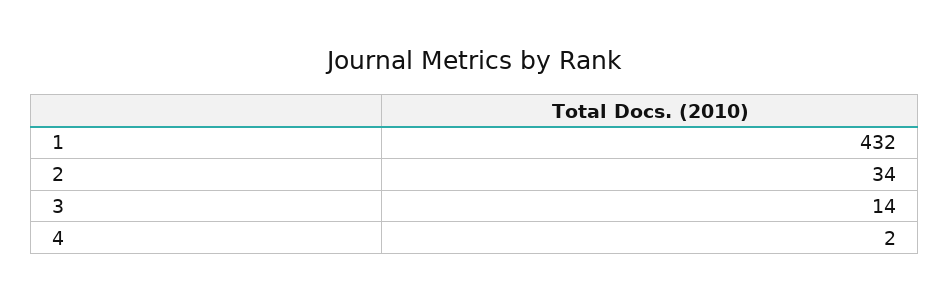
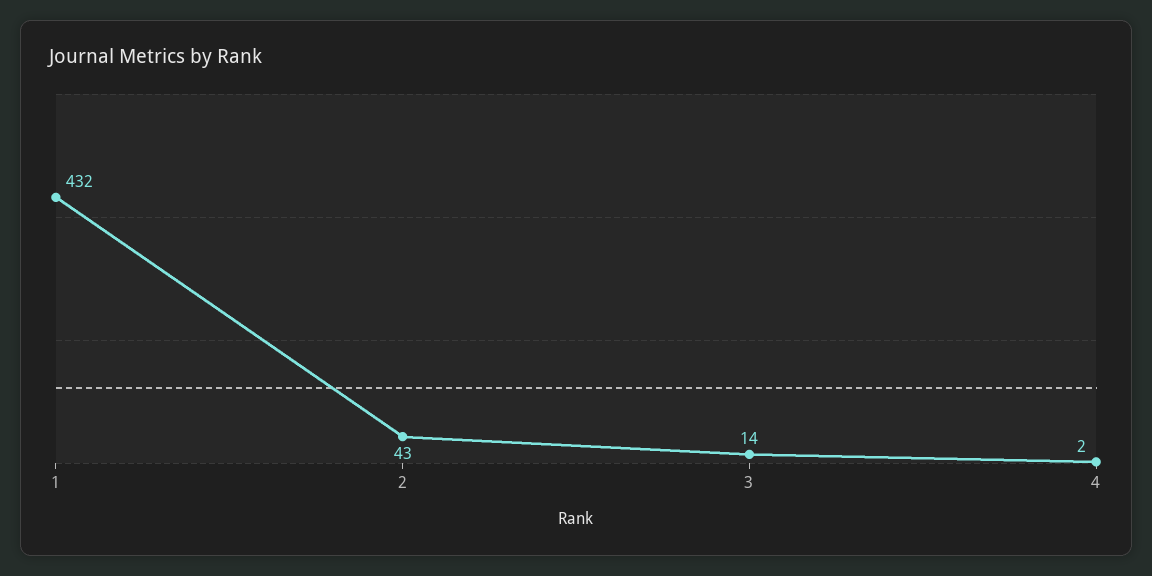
2: 34 -> 43

